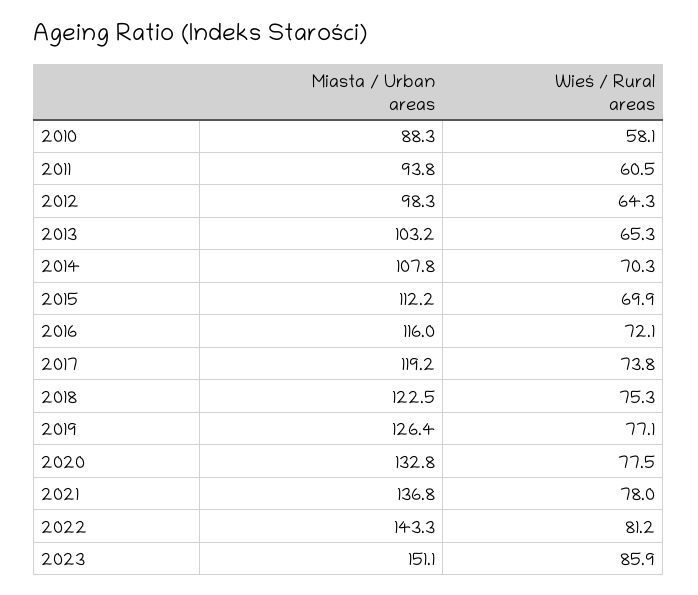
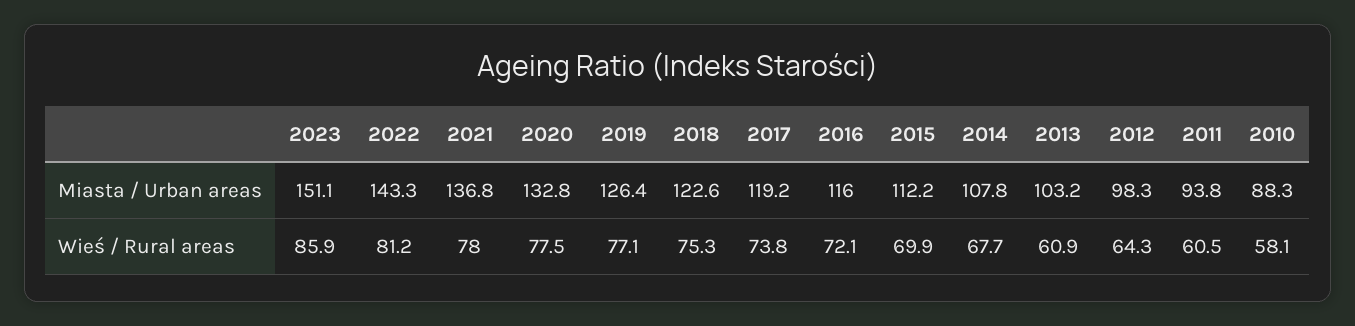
Wieś / Rural areas, 2013: 65.3 -> 60.9
Wieś / Rural areas, 2014: 70.3 -> 67.7
Miasta / Urban areas, 2018: 122.5 -> 122.6

